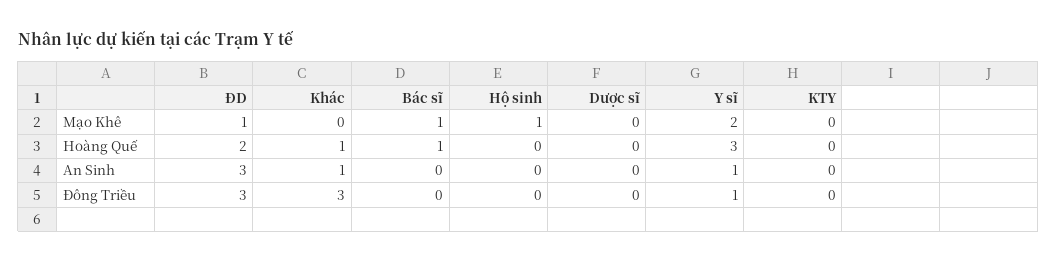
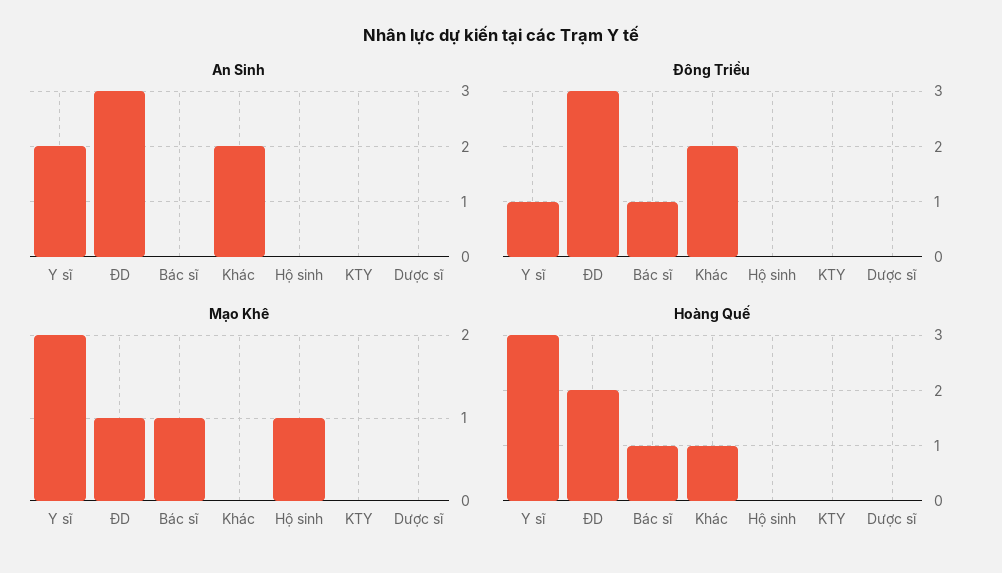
An Sinh, Khác: 1 -> 2
An Sinh, Y sĩ: 1 -> 2
Đông Triều, Khác: 3 -> 2
Đông Triều, Bác sĩ: 0 -> 1

